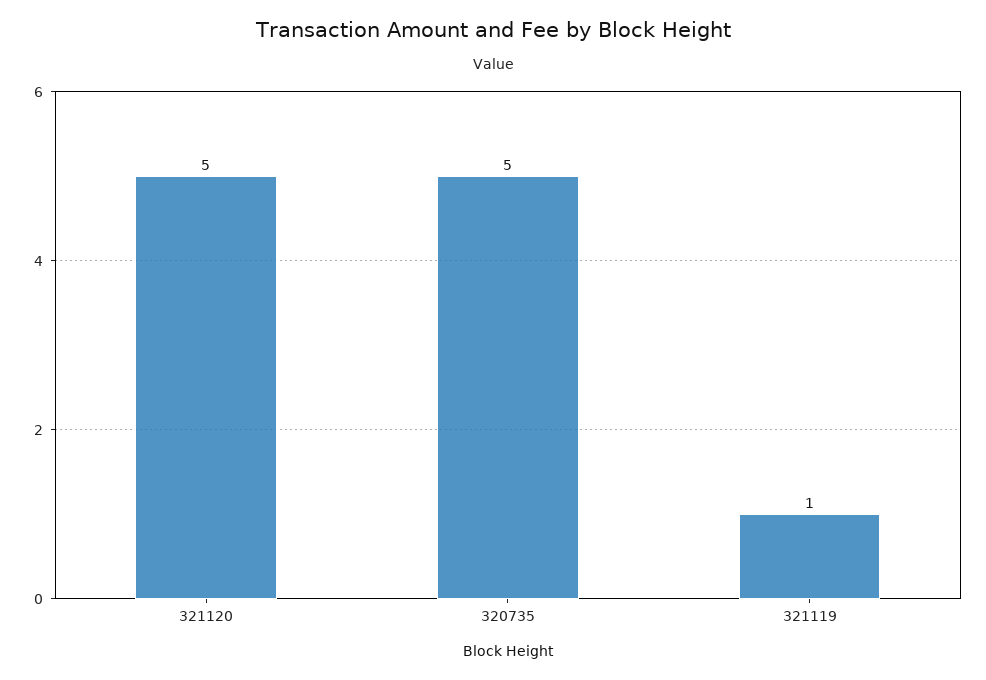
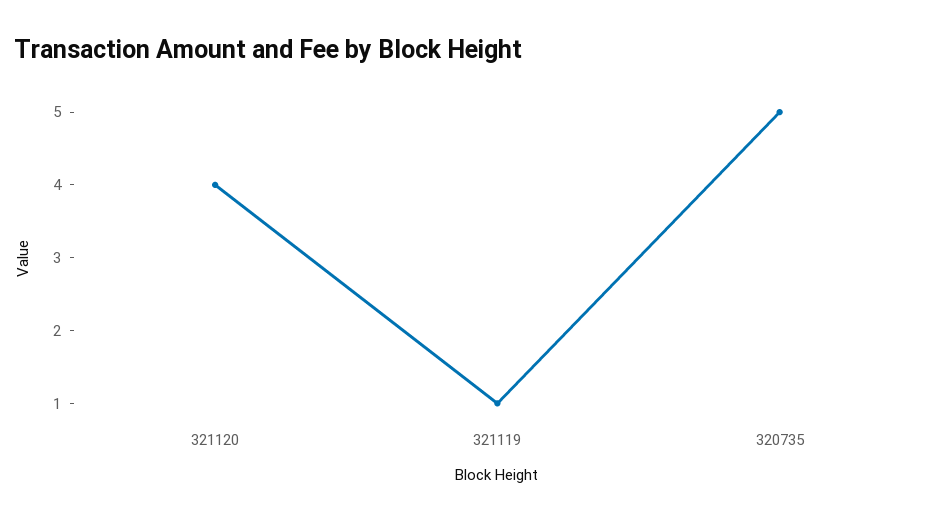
321120: 5 -> 4

